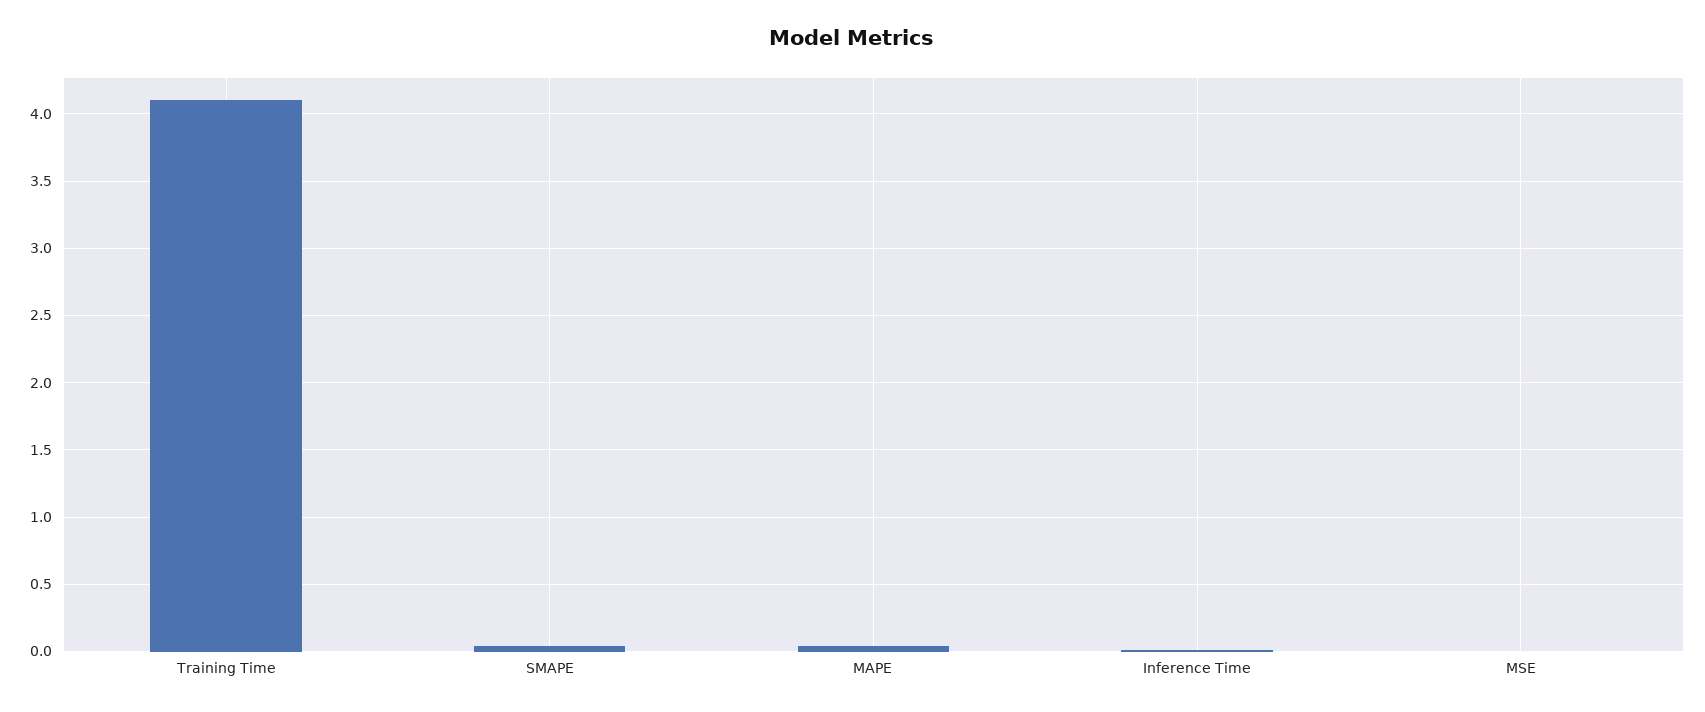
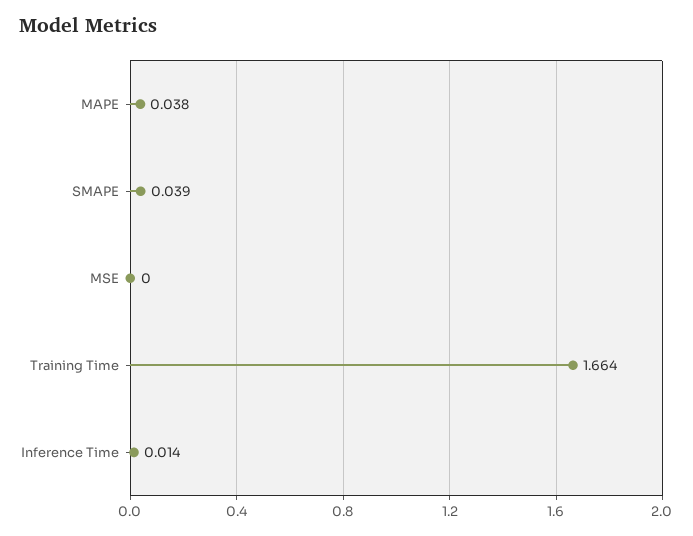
Training Time: 4.1 -> 1.664

